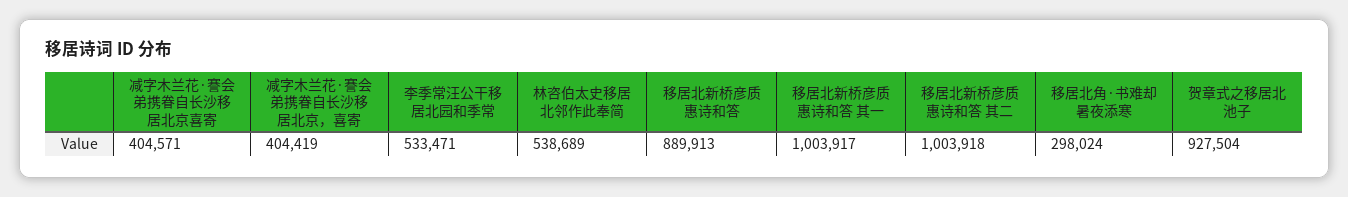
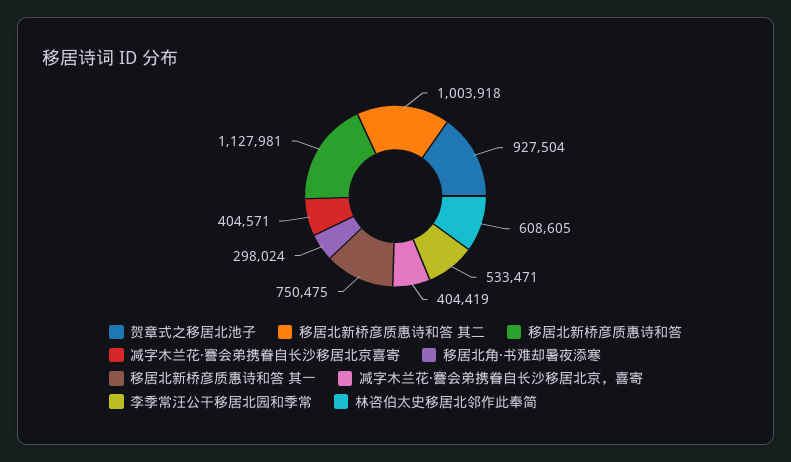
林咨伯太史移居北邻作此奉简: 538689 -> 608605
移居北新桥彦质惠诗和答: 889913 -> 1127981
移居北新桥彦质惠诗和答 其一: 1003917 -> 750475

